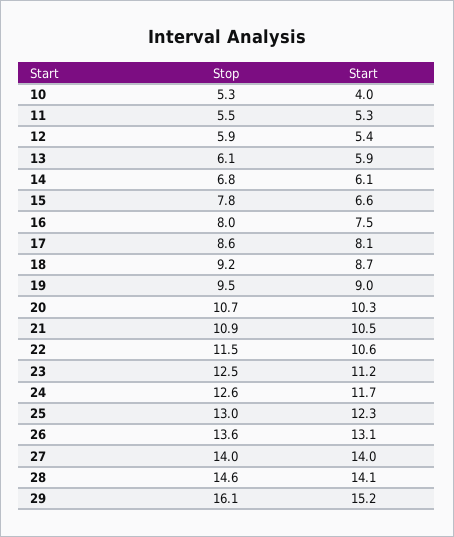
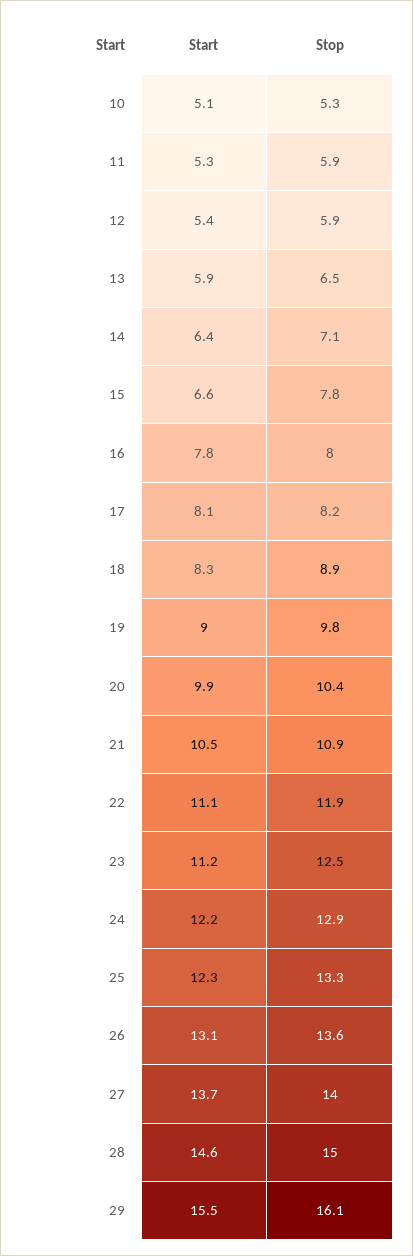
Start, 10: 4 -> 5.1
Stop, 11: 5.5 -> 5.9
Stop, 13: 6.1 -> 6.5
Stop, 14: 6.8 -> 7.1
Start, 14: 6.1 -> 6.4
Start, 16: 7.5 -> 7.8
Stop, 17: 8.6 -> 8.2
Stop, 18: 9.2 -> 8.9
Start, 18: 8.7 -> 8.3
Stop, 19: 9.5 -> 9.8
Stop, 20: 10.7 -> 10.4
Start, 20: 10.3 -> 9.9
Stop, 22: 11.5 -> 11.9
Start, 22: 10.6 -> 11.1
Stop, 24: 12.6 -> 12.9
Start, 24: 11.7 -> 12.2
Stop, 25: 13 -> 13.3
Start, 27: 14 -> 13.7
Stop, 28: 14.6 -> 15
Start, 28: 14.1 -> 14.6
Start, 29: 15.2 -> 15.5

